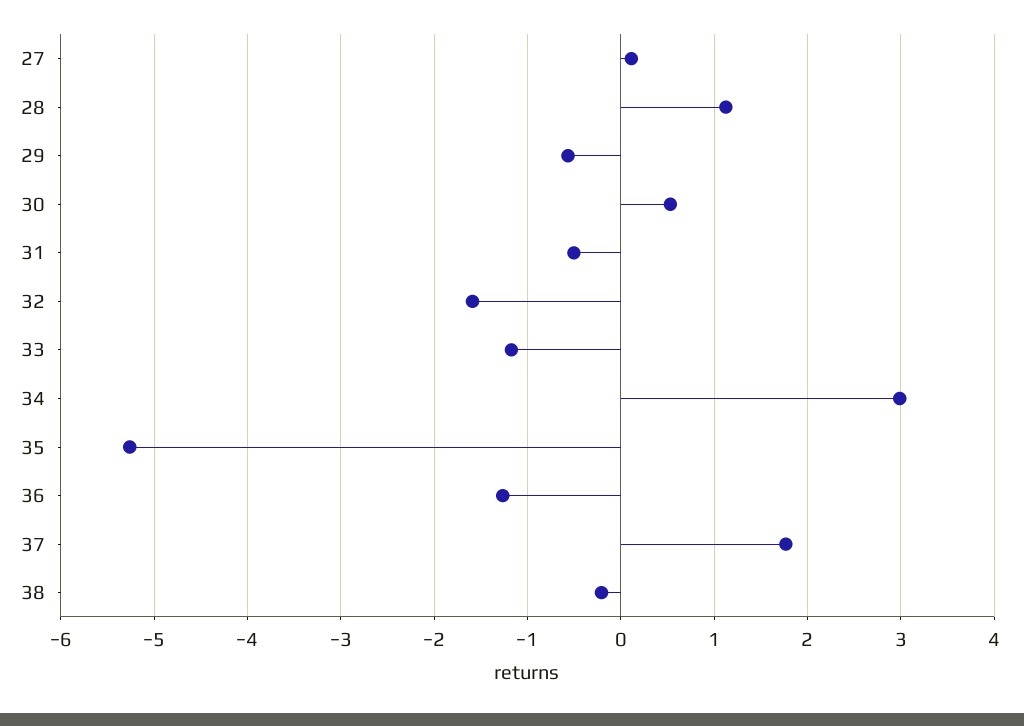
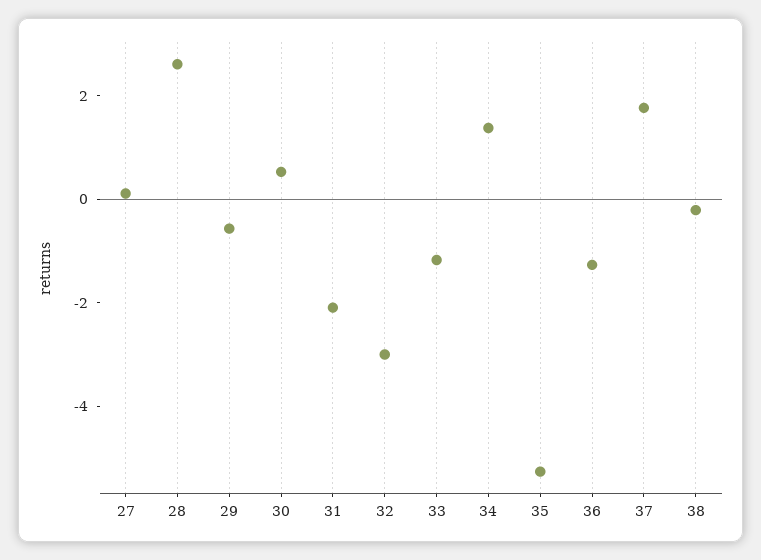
28: 1.1 -> 2.5
31: -0.5 -> -2
32: -1.6 -> -3
34: 3 -> 1.5

